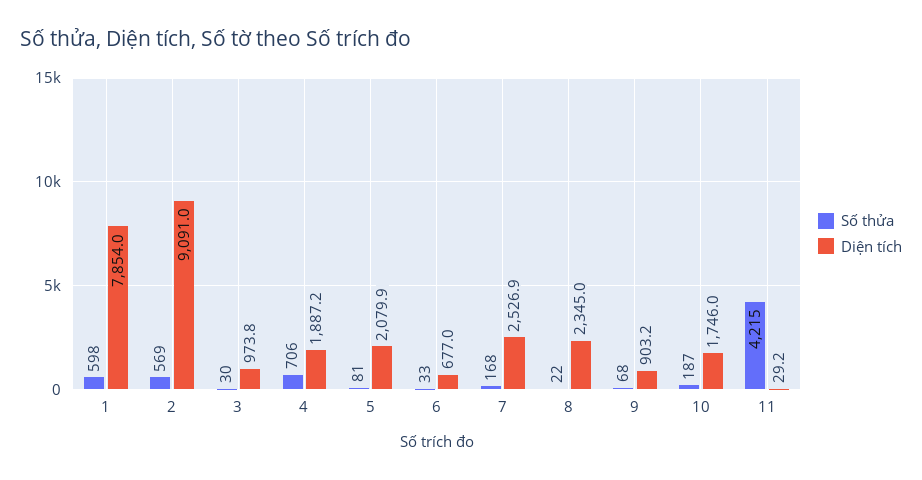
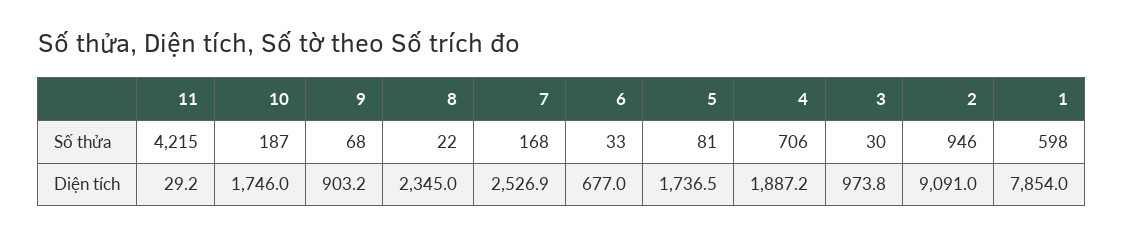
Số thửa, 2: 569 -> 946
Diện tích, 5: 2079.9 -> 1736.5

